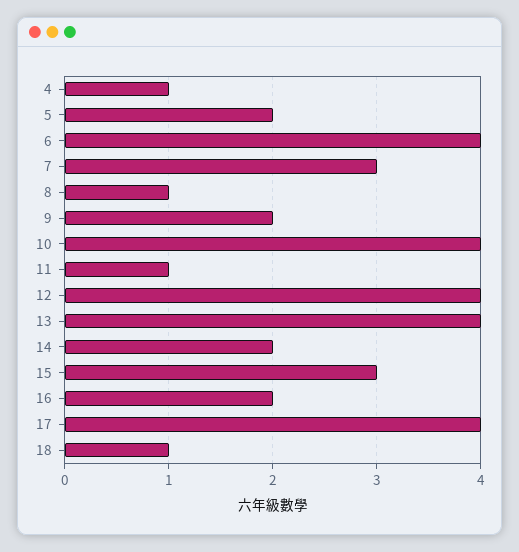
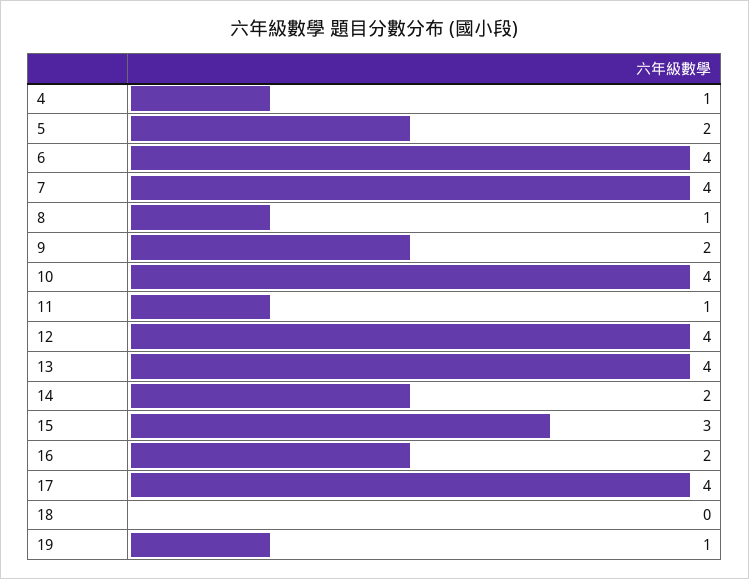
7: 3 -> 4
18: 1 -> 0
19: none -> 1

